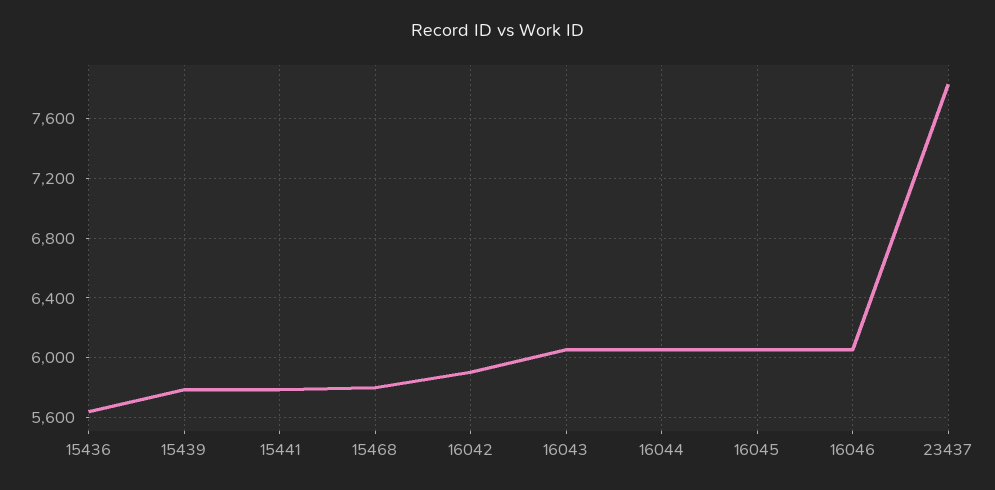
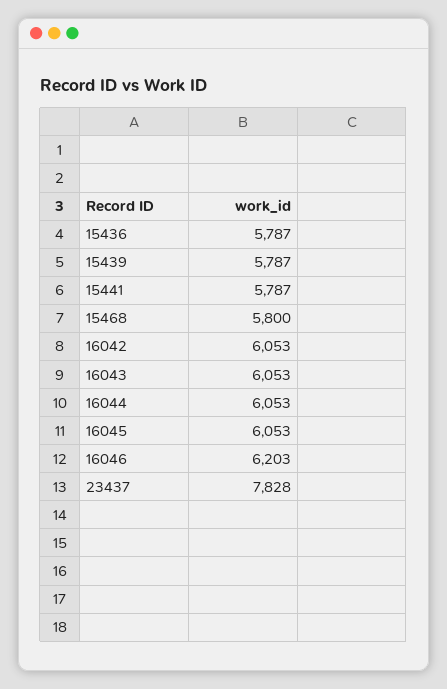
15436: 5650 -> 5787
16042: 5900 -> 6053
16046: 6050 -> 6203

